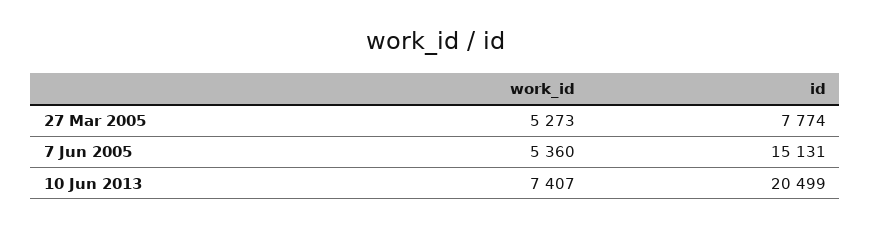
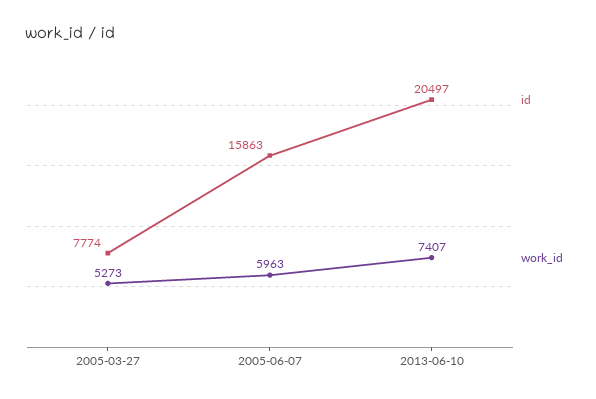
work_id, 7 Jun 2005: 5360 -> 5963
id, 7 Jun 2005: 15131 -> 15863
id, 10 Jun 2013: 20499 -> 20497

